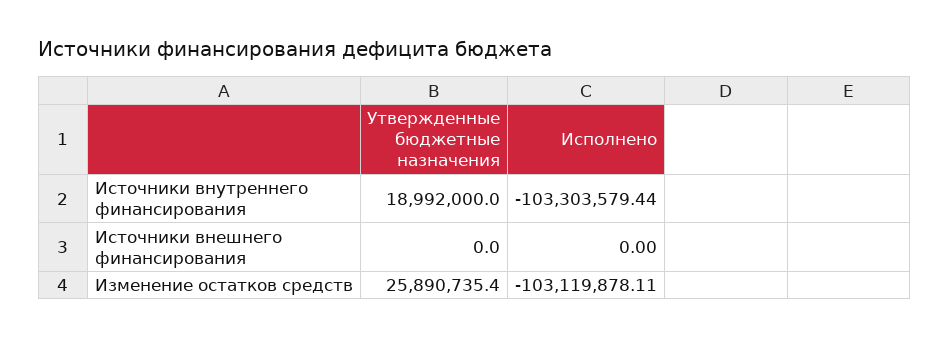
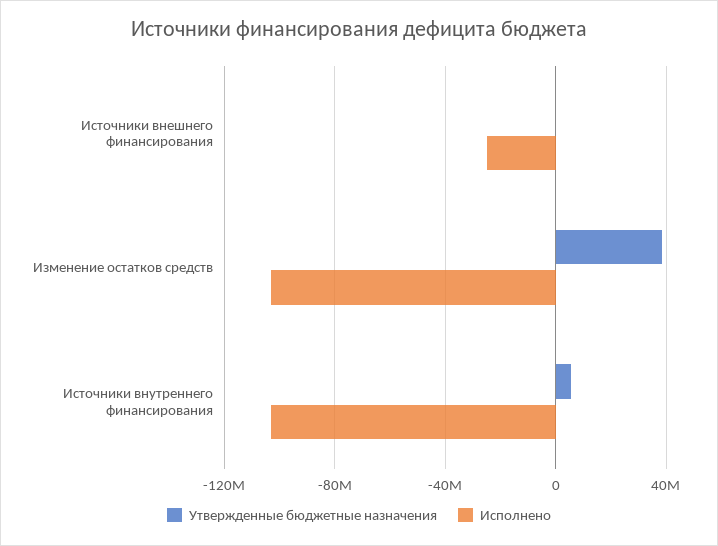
Утвержденные бюджетные назначения, Источники внутреннего финансирования: 18992000 -> 5000000
Исполнено, Источники внешнего финансирования: 0 -> -25000000
Утвержденные бюджетные назначения, Изменение остатков средств: 25890735.4 -> 40000000

